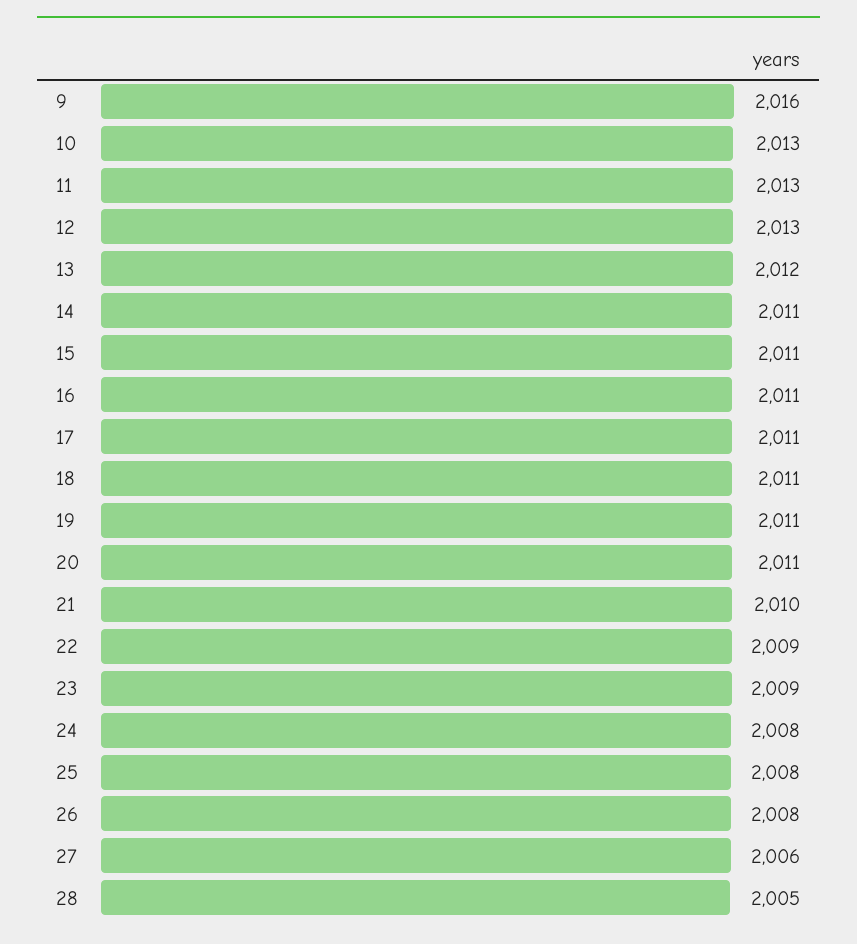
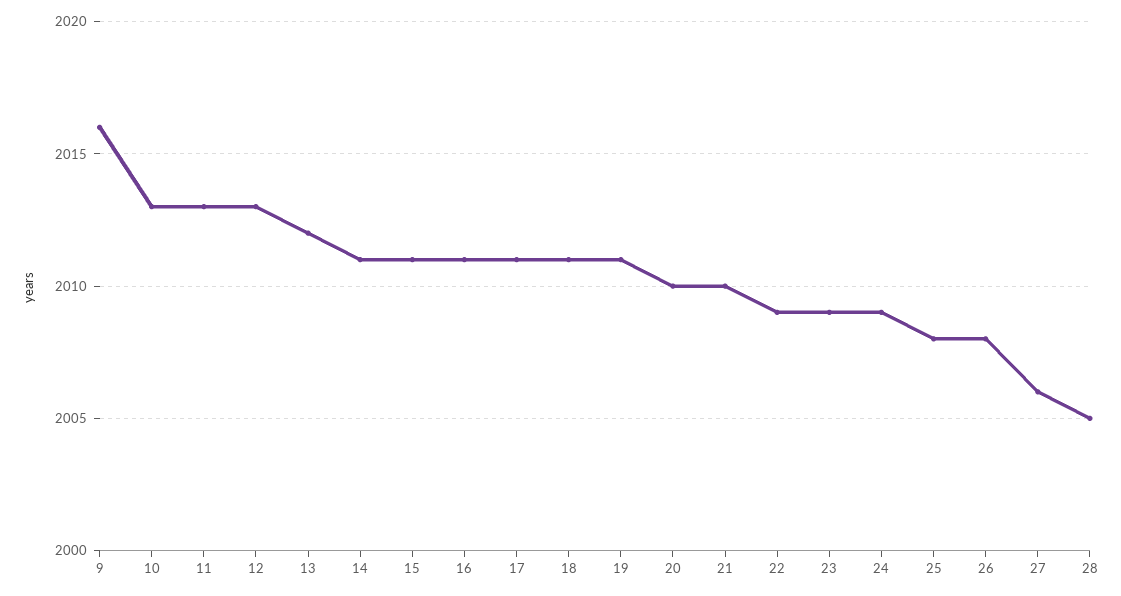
20: 2011 -> 2010
24: 2008 -> 2009

